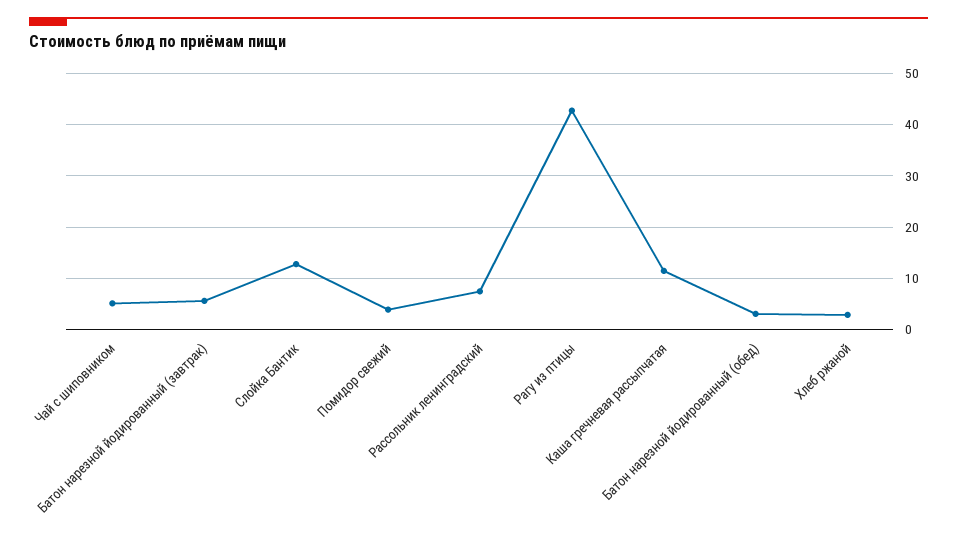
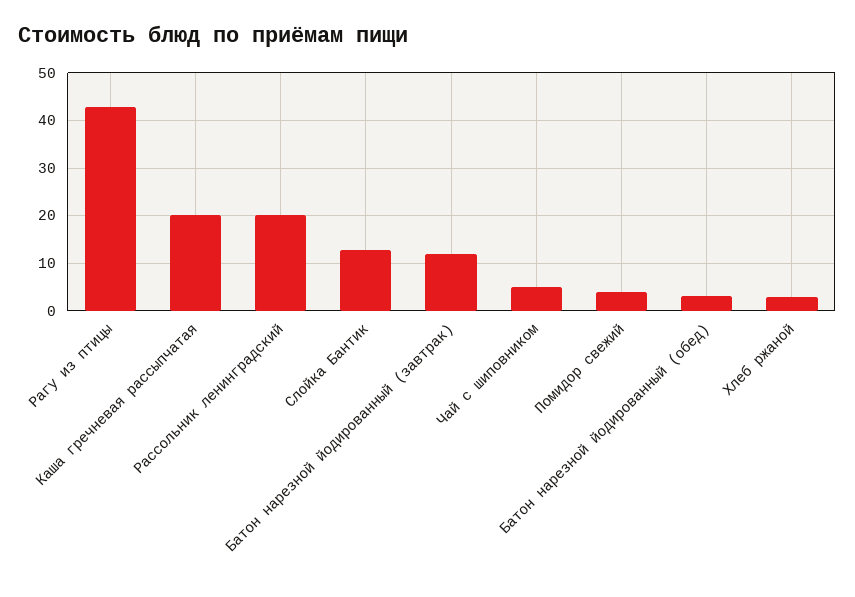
Батон нарезной йодированный (завтрак): 6 -> 12
Рассольник ленинградский: 8 -> 20
Каша гречневая рассыпчатая: 12 -> 20

